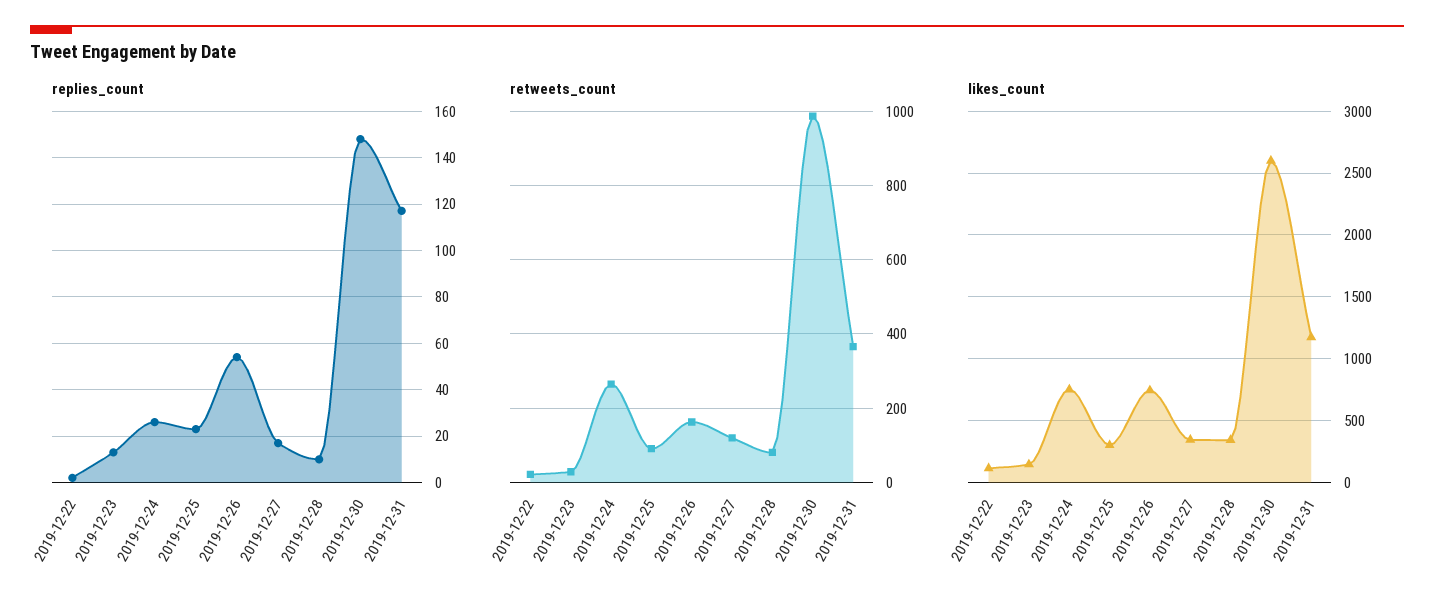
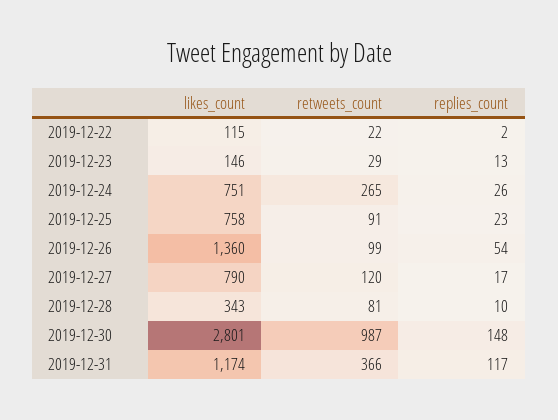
retweets_count, 2019-12-26: 160 -> 99
likes_count, 2019-12-25: 300 -> 758
likes_count, 2019-12-26: 750 -> 1360
likes_count, 2019-12-27: 350 -> 790
likes_count, 2019-12-30: 2600 -> 2801

